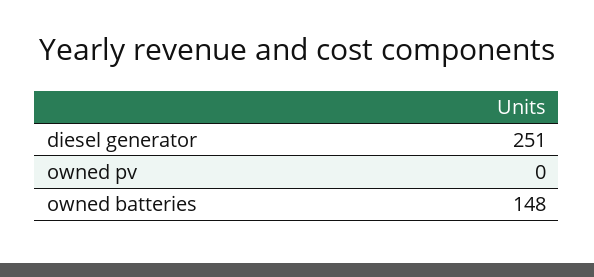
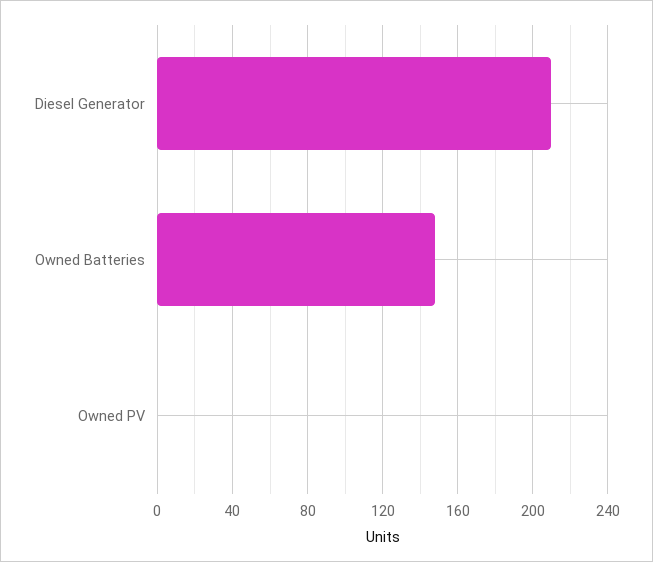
diesel generator: 251 -> 210

